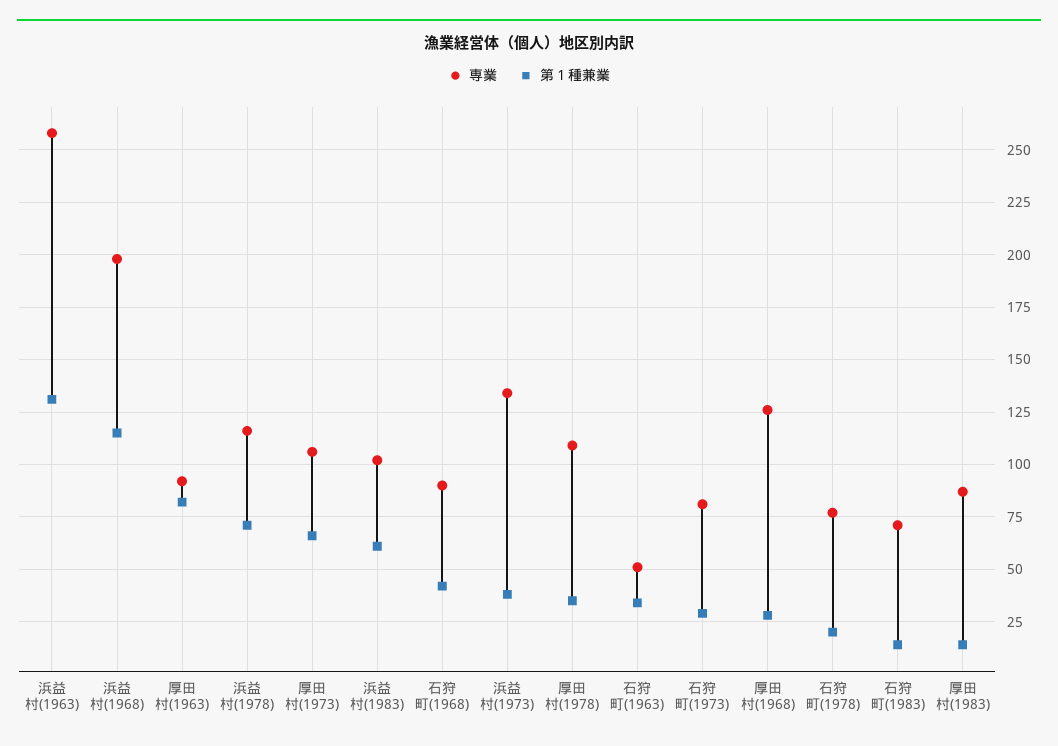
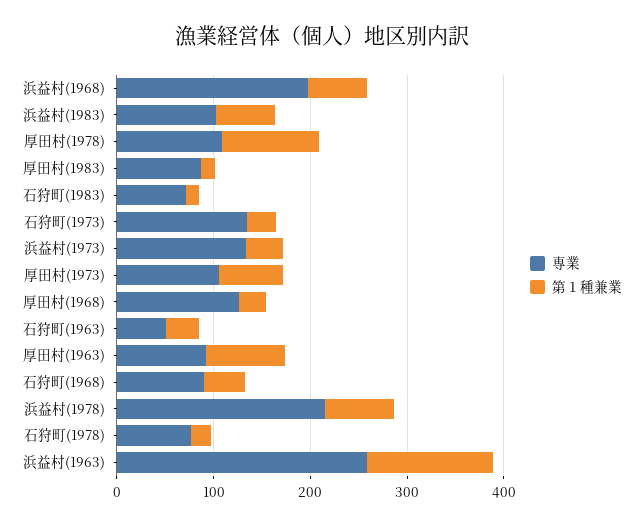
第１種兼業, 浜益村(1968): 115 -> 60
専業, 浜益村(1978): 115 -> 220
第１種兼業, 厚田村(1978): 35 -> 100
専業, 石狩町(1973): 80 -> 140

